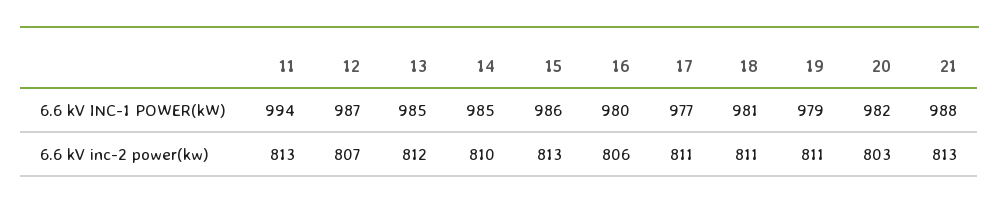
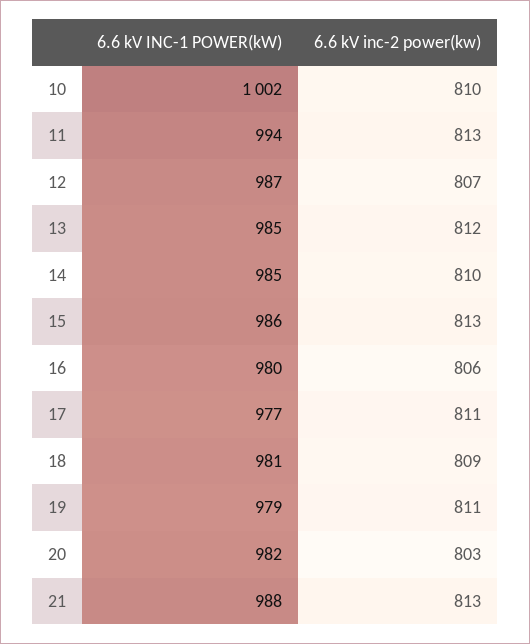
18, 6.6 kV inc-2 power(kw): 811 -> 809
10, 6.6 kV INC-1 POWER(kW): none -> 1002
10, 6.6 kV inc-2 power(kw): none -> 810

